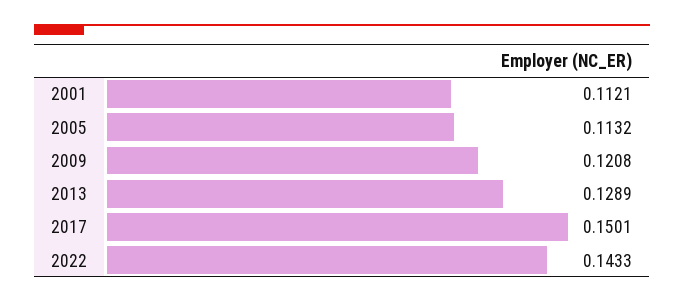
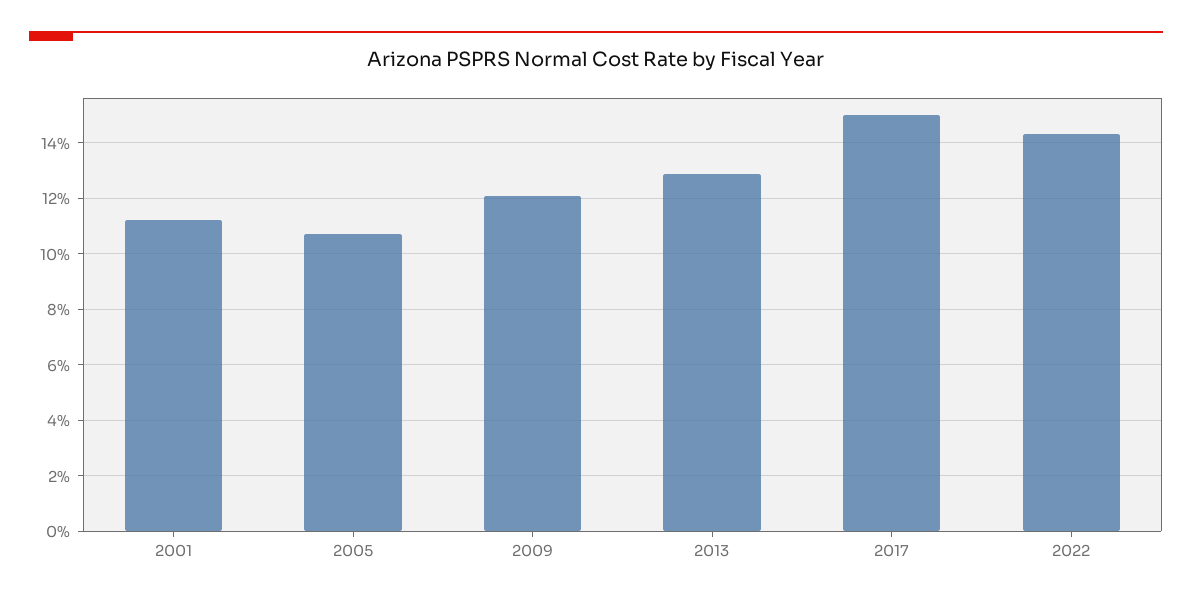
2005: 0.1132 -> 0.1075

